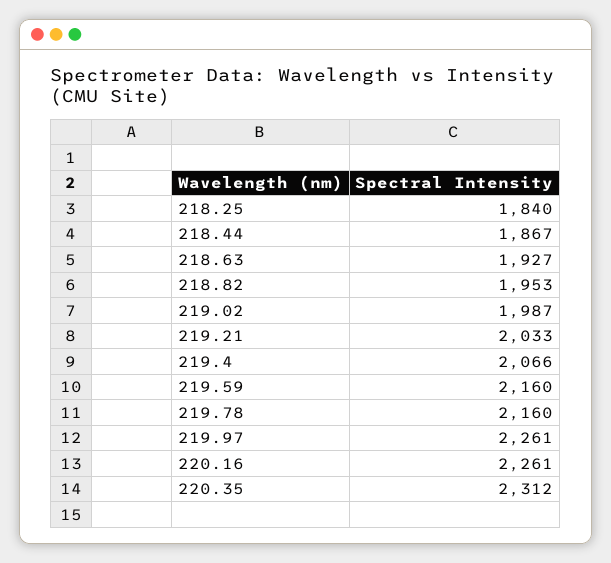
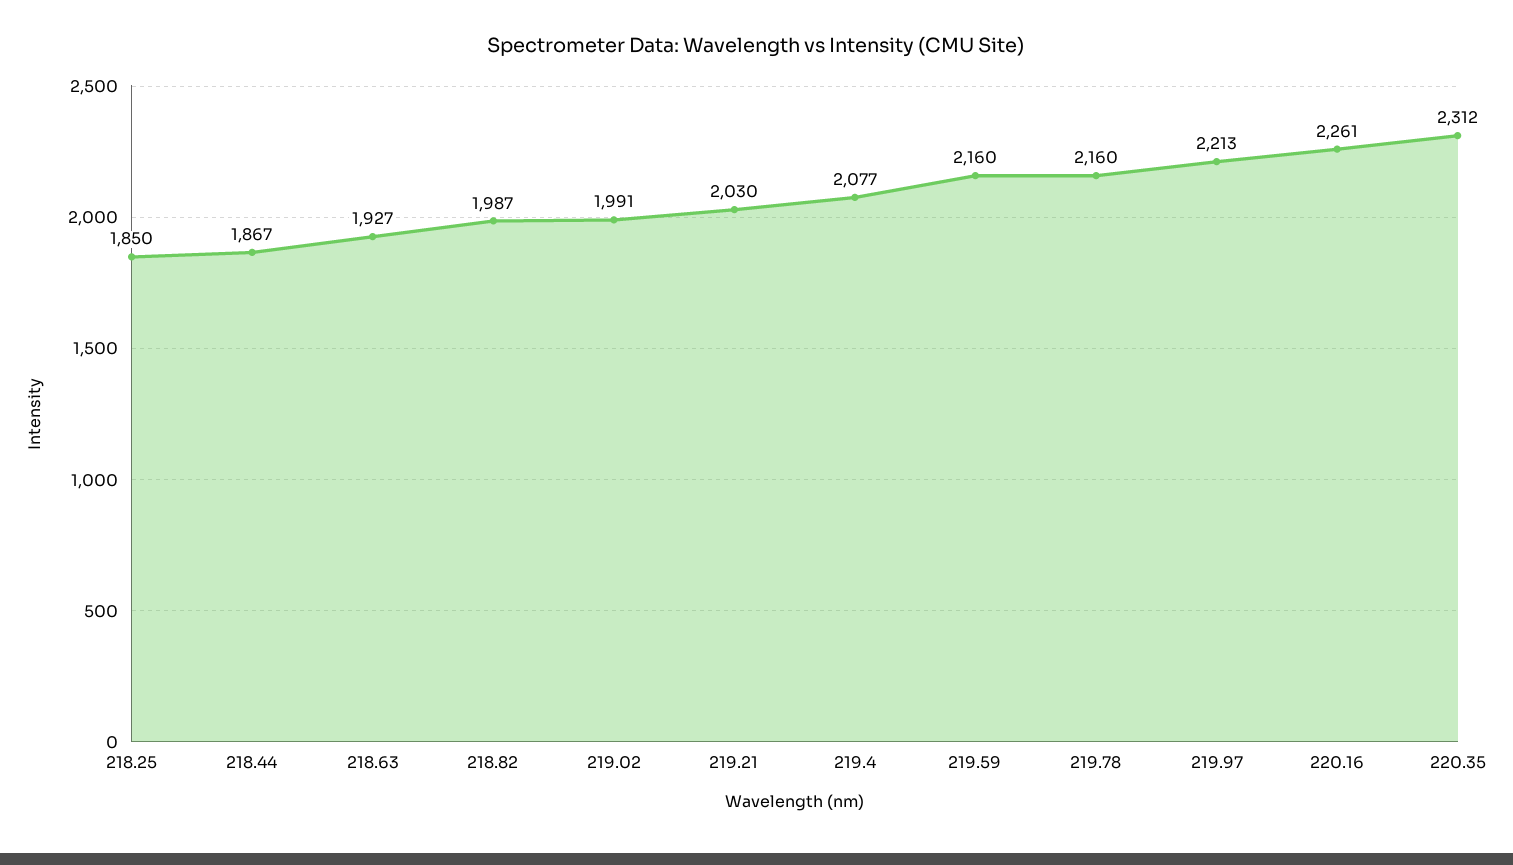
218.25: 1840 -> 1850
218.82: 1953 -> 1987
219.02: 1987 -> 1991
219.21: 2033 -> 2030
219.4: 2066 -> 2077
219.97: 2261 -> 2213

